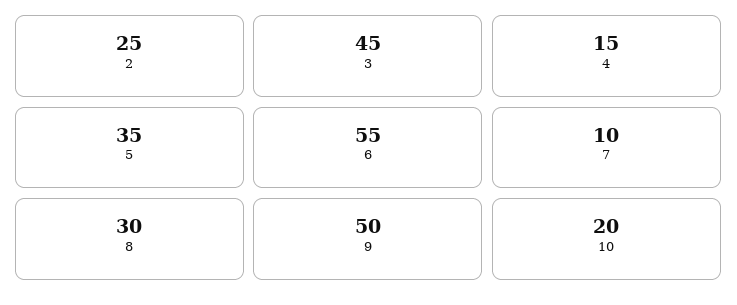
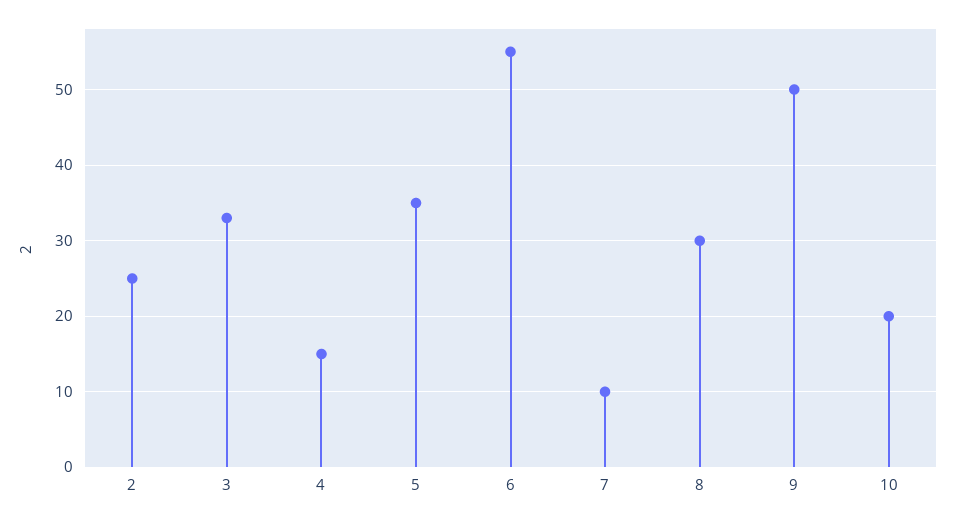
3: 45 -> 33

